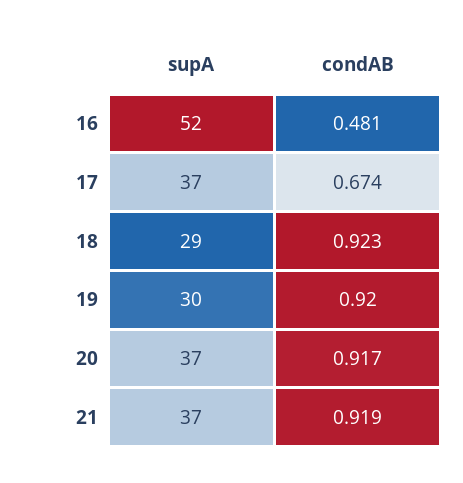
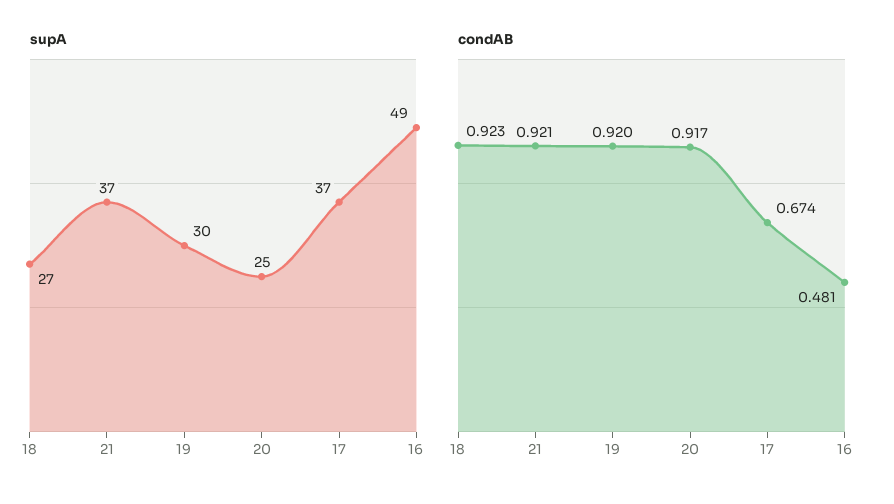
supA, 16: 52 -> 49
supA, 18: 29 -> 27
supA, 20: 37 -> 25
condAB, 21: 0.919 -> 0.921

